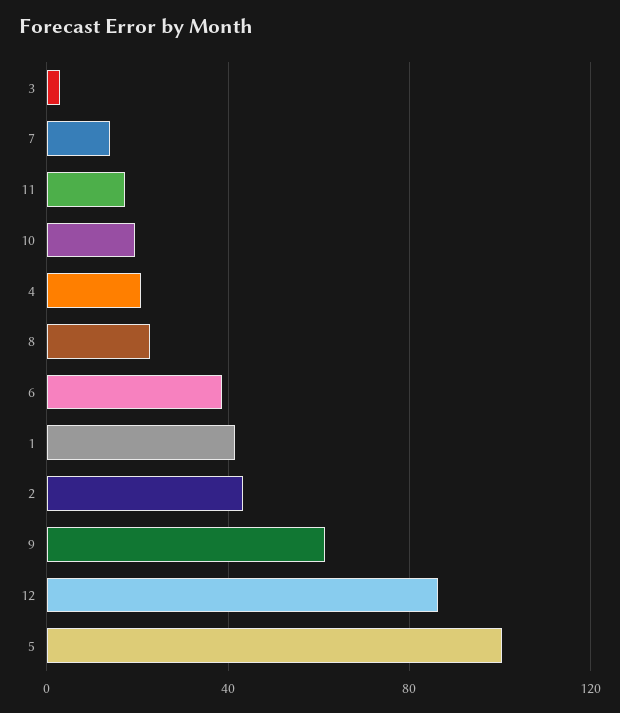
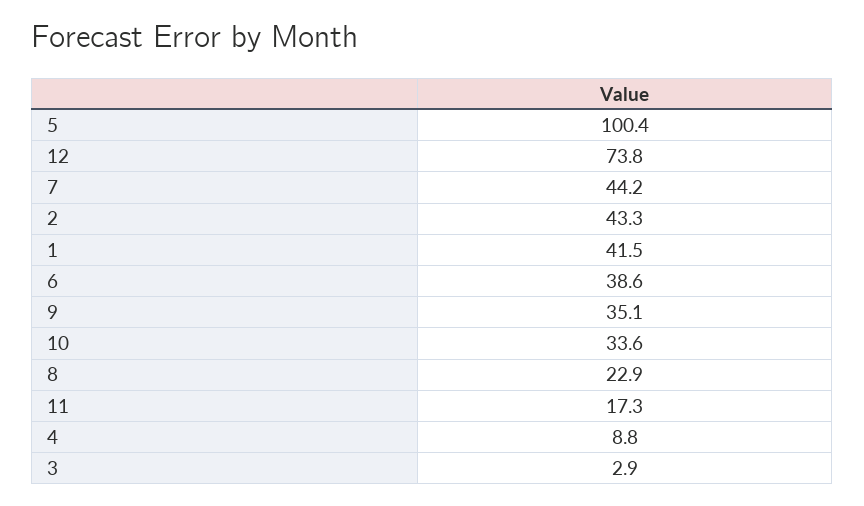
7: 15 -> 44.2
10: 20 -> 33.6
4: 20 -> 8.8
9: 60 -> 35.1
12: 85 -> 73.8

